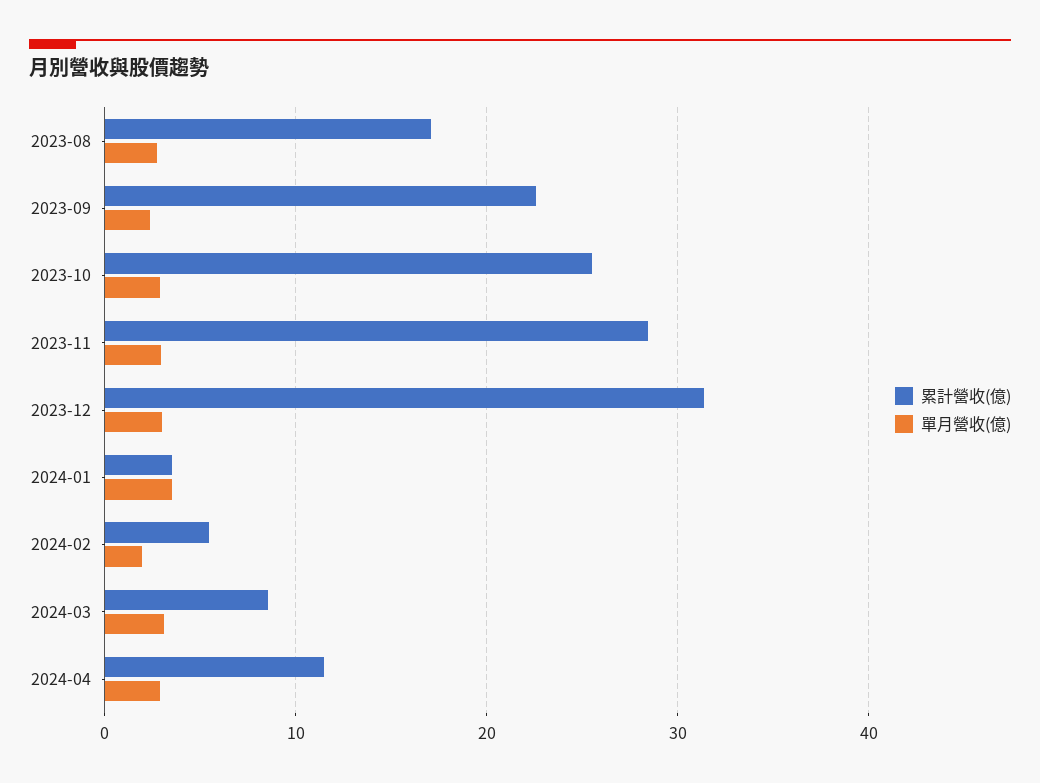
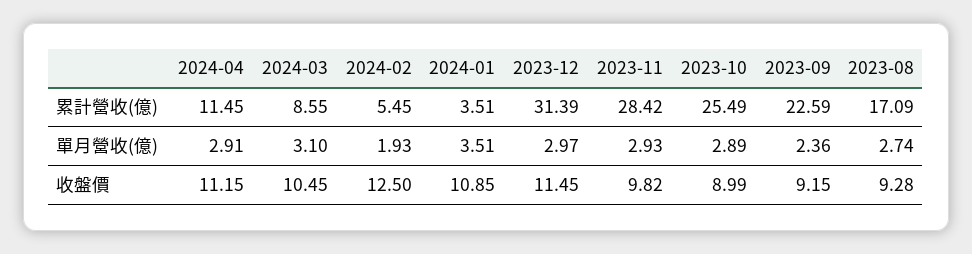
收盤價, 2024-04: none -> 11.15
收盤價, 2024-03: none -> 10.45
收盤價, 2024-02: none -> 12.5
收盤價, 2024-01: none -> 10.85
收盤價, 2023-12: none -> 11.45
收盤價, 2023-11: none -> 9.82
收盤價, 2023-10: none -> 8.99
收盤價, 2023-09: none -> 9.15
收盤價, 2023-08: none -> 9.28

